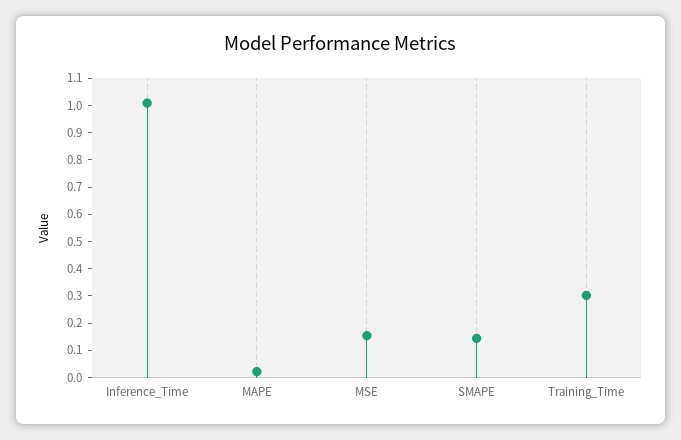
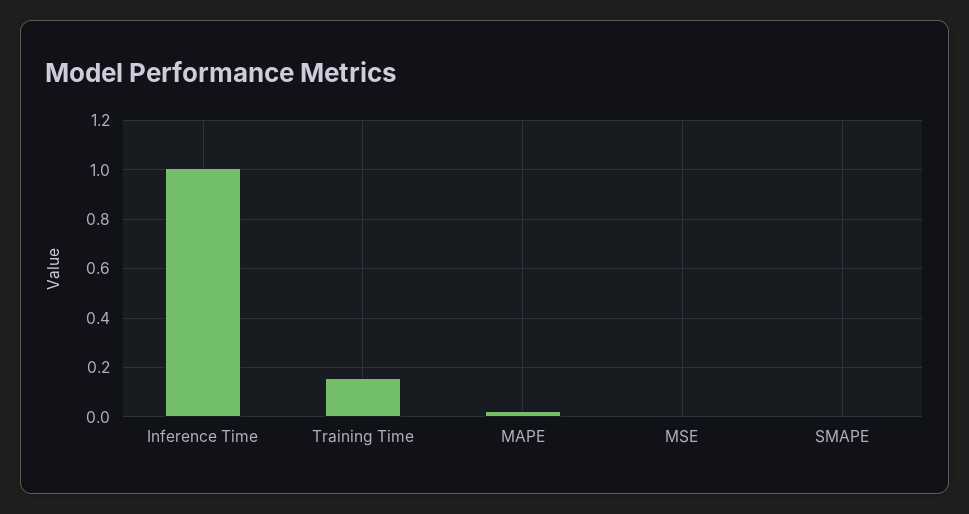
MSE: 0.15 -> 0
SMAPE: 0.15 -> 0
Training_Time: 0.3 -> 0.15

